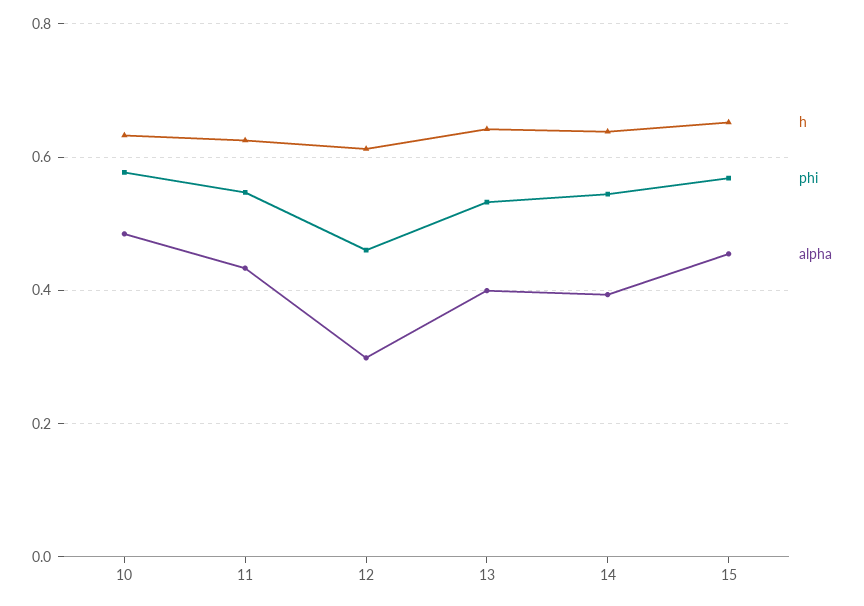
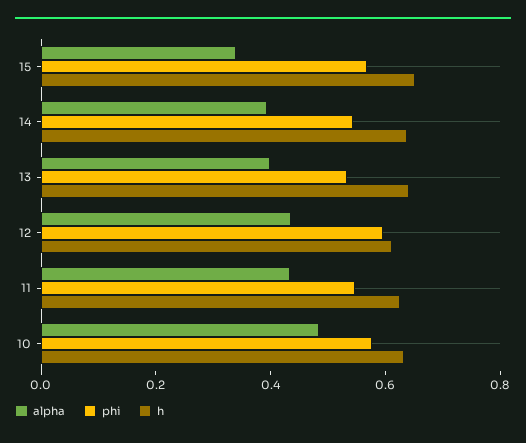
phi, 12: 0.46 -> 0.6
alpha, 12: 0.3 -> 0.45
alpha, 15: 0.46 -> 0.35

